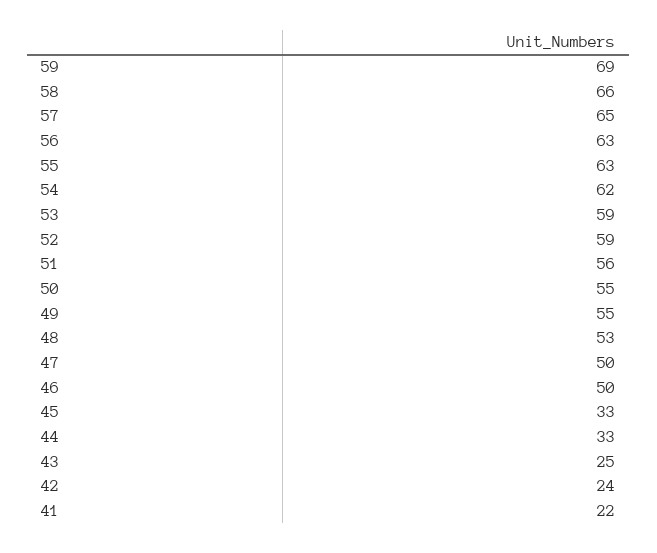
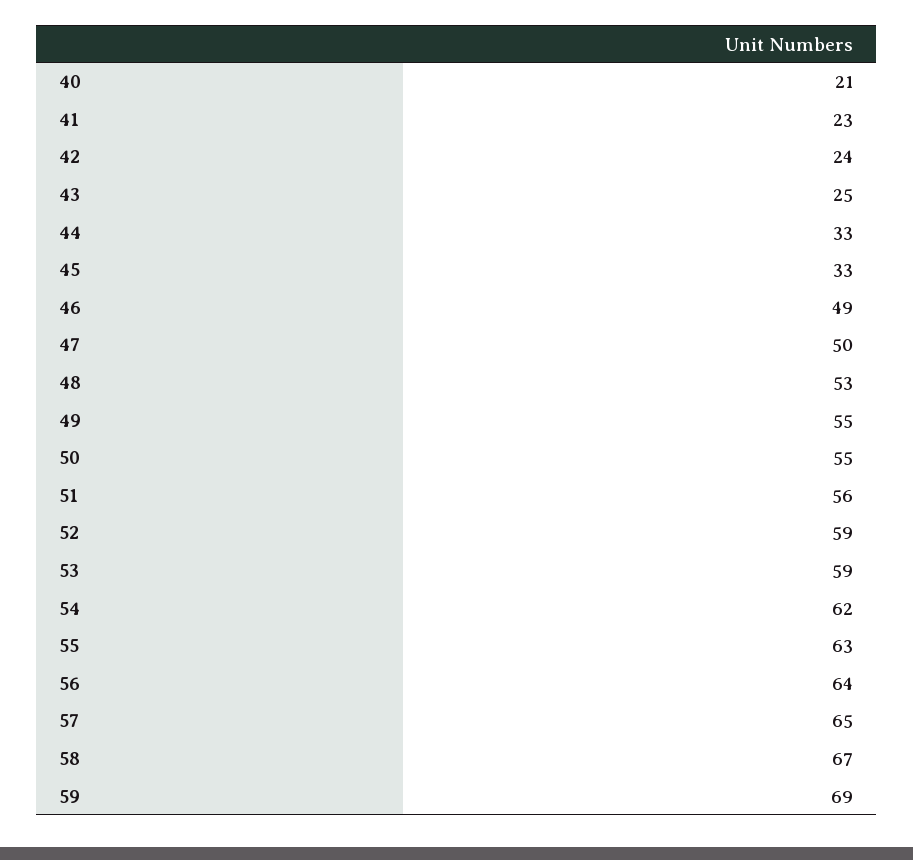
58: 66 -> 67
56: 63 -> 64
46: 50 -> 49
41: 22 -> 23
40: none -> 21

